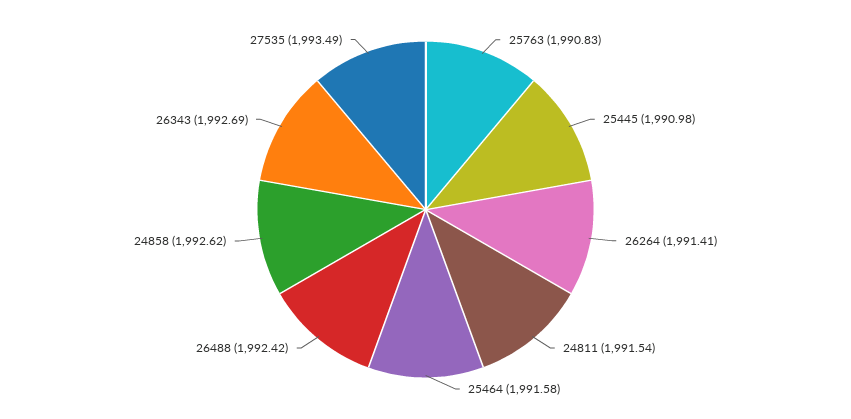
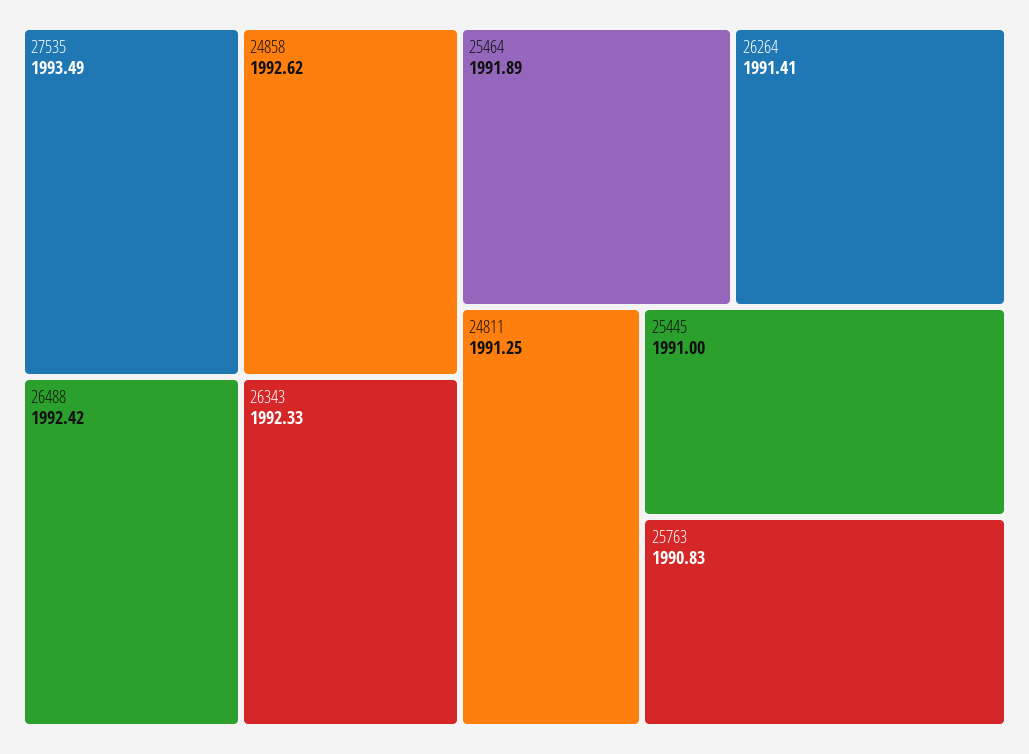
25445: 1990.98 -> 1991
24811: 1991.54 -> 1991.25
25464: 1991.58 -> 1991.89
26343: 1992.69 -> 1992.33

